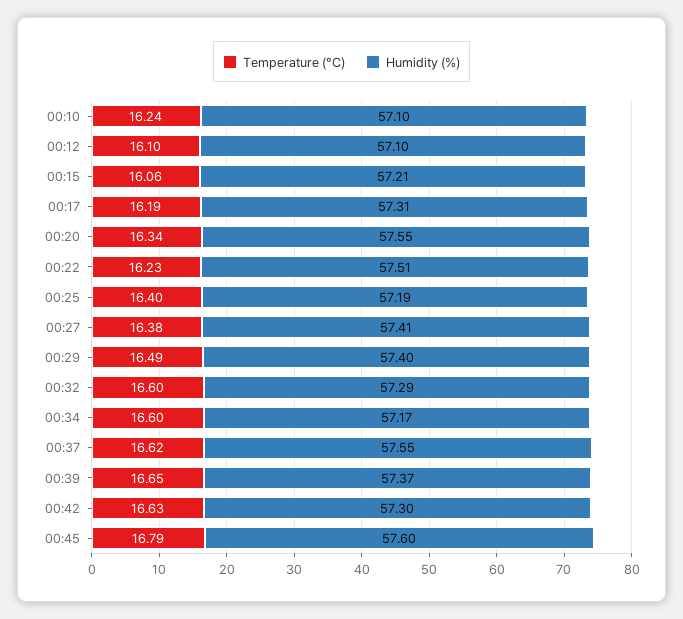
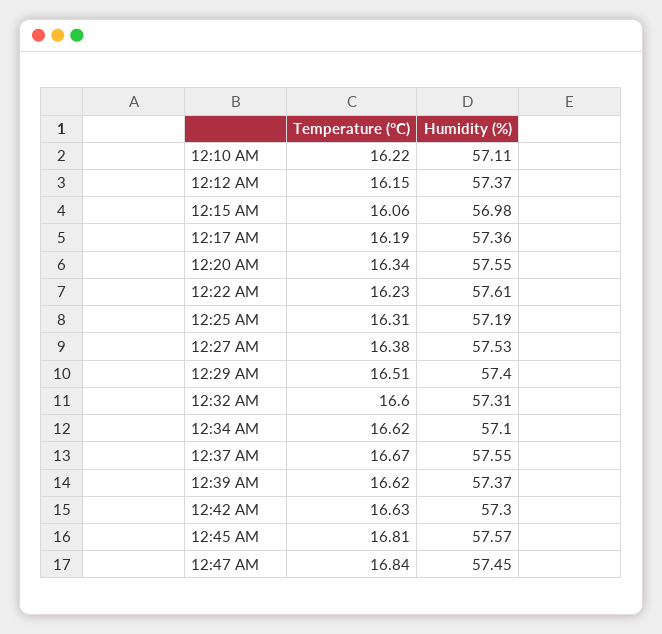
Temperature (°C), 00:10: 16.24 -> 16.22
Humidity (%), 00:10: 57.1 -> 57.11
Temperature (°C), 00:12: 16.1 -> 16.15
Humidity (%), 00:12: 57.1 -> 57.37
Humidity (%), 00:15: 57.21 -> 56.98
Humidity (%), 00:17: 57.31 -> 57.36
Humidity (%), 00:22: 57.51 -> 57.61
Temperature (°C), 00:25: 16.4 -> 16.31
Humidity (%), 00:27: 57.41 -> 57.53
Temperature (°C), 00:29: 16.49 -> 16.51
Humidity (%), 00:32: 57.29 -> 57.31
Temperature (°C), 00:34: 16.6 -> 16.62
Humidity (%), 00:34: 57.17 -> 57.1
Temperature (°C), 00:37: 16.62 -> 16.67
Temperature (°C), 00:39: 16.65 -> 16.62
Temperature (°C), 00:45: 16.79 -> 16.81
Humidity (%), 00:45: 57.6 -> 57.57
Temperature (°C), 12:47 AM: none -> 16.84
Humidity (%), 12:47 AM: none -> 57.45

